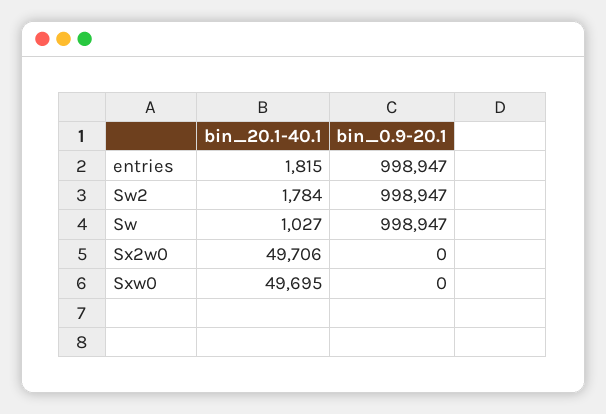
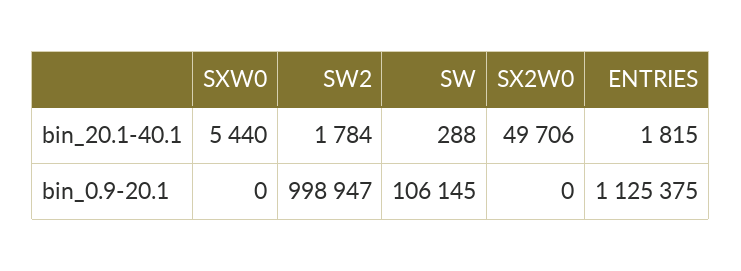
bin_0.9-20.1, entries: 998947 -> 1125375
bin_20.1-40.1, Sw: 1027 -> 288
bin_0.9-20.1, Sw: 998947 -> 106145
bin_20.1-40.1, Sxw0: 49695 -> 5440

